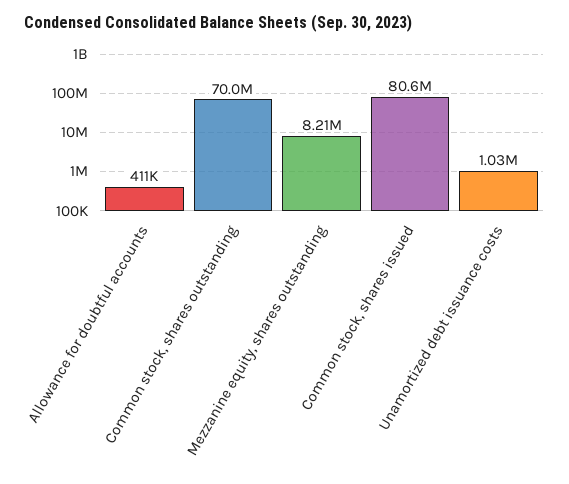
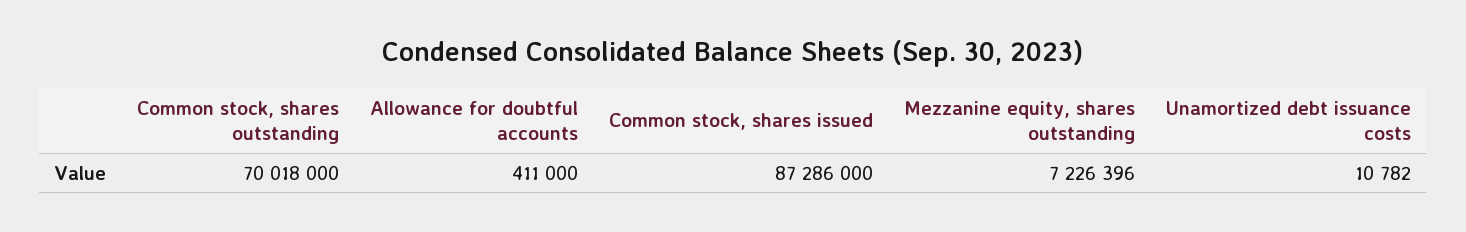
Mezzanine equity, shares outstanding: 8210000 -> 7226396
Common stock, shares issued: 80600000 -> 87286000
Unamortized debt issuance costs: 1030000 -> 10782

